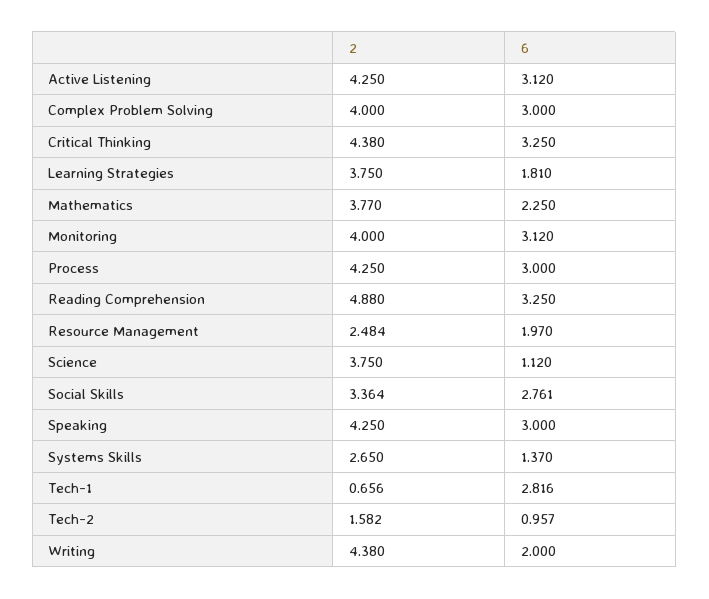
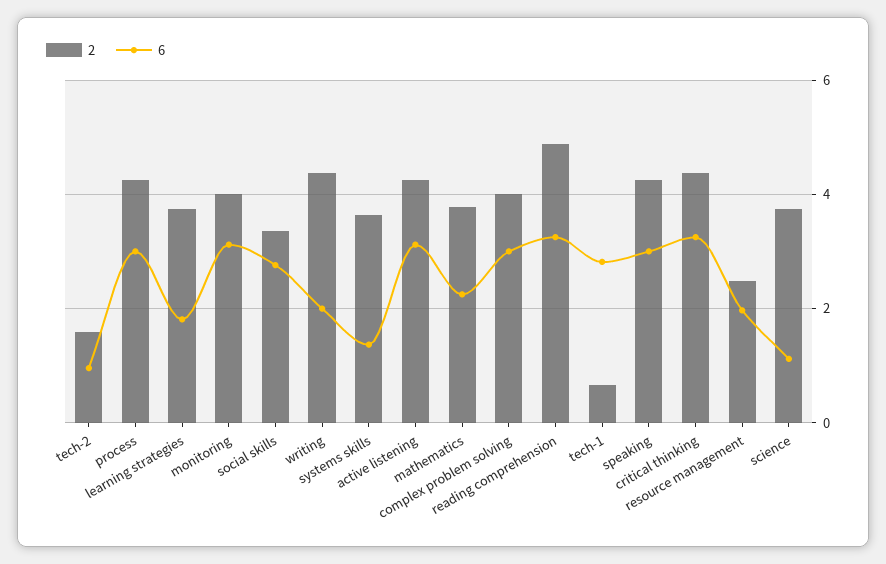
2, Systems Skills: 2.65 -> 3.6

